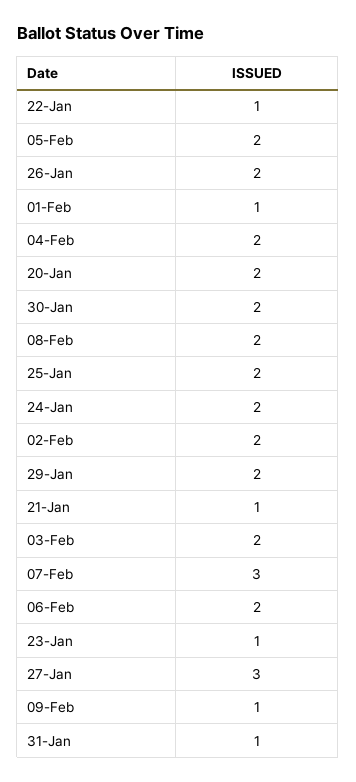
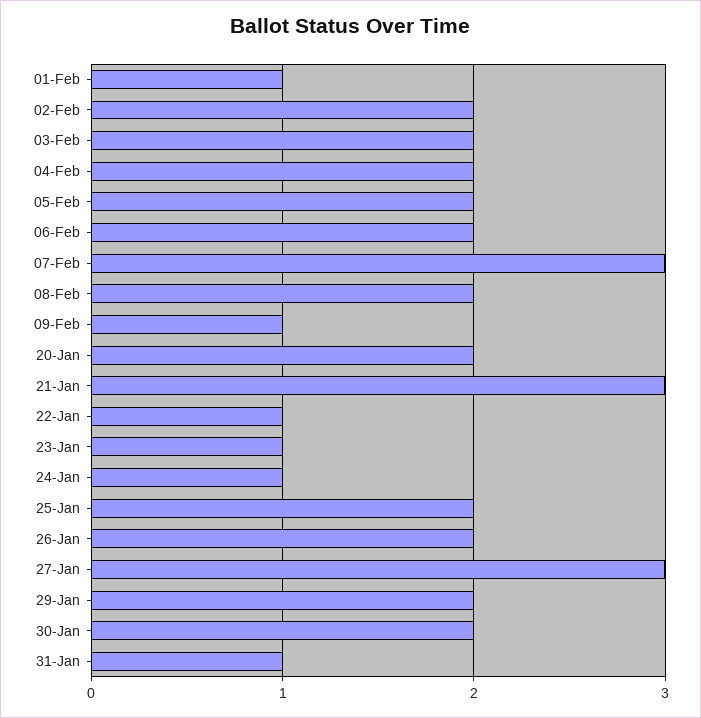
24-Jan: 2 -> 1
21-Jan: 1 -> 3

